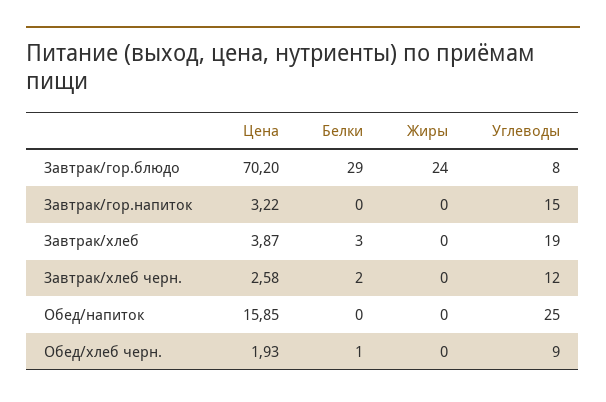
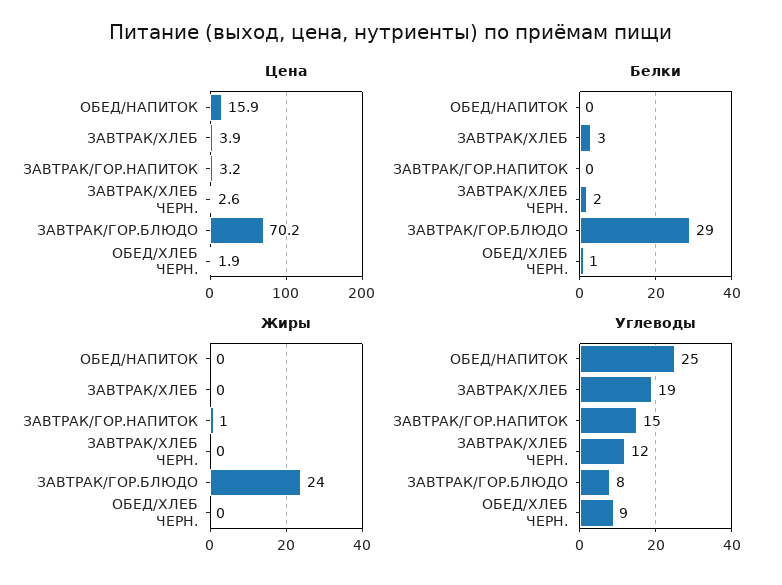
Жиры, Завтрак/гор.напиток: 0 -> 1

